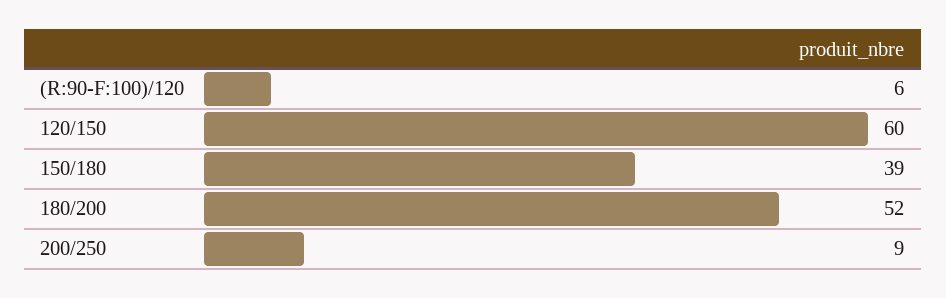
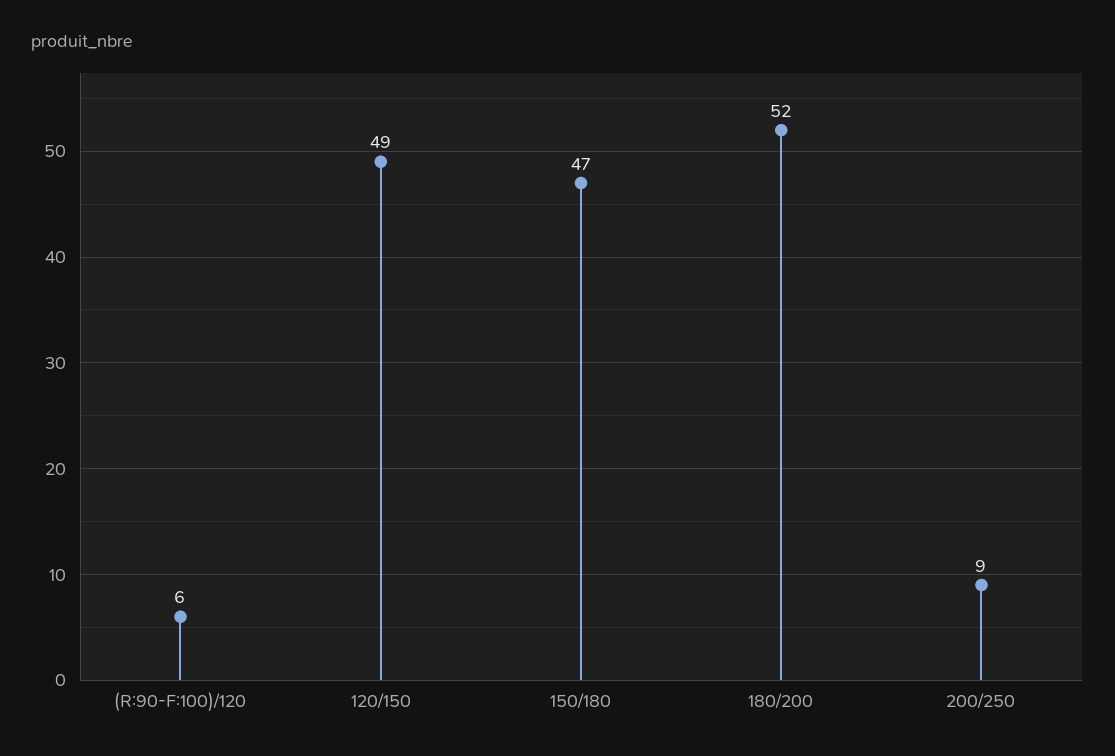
120/150: 60 -> 49
150/180: 39 -> 47

